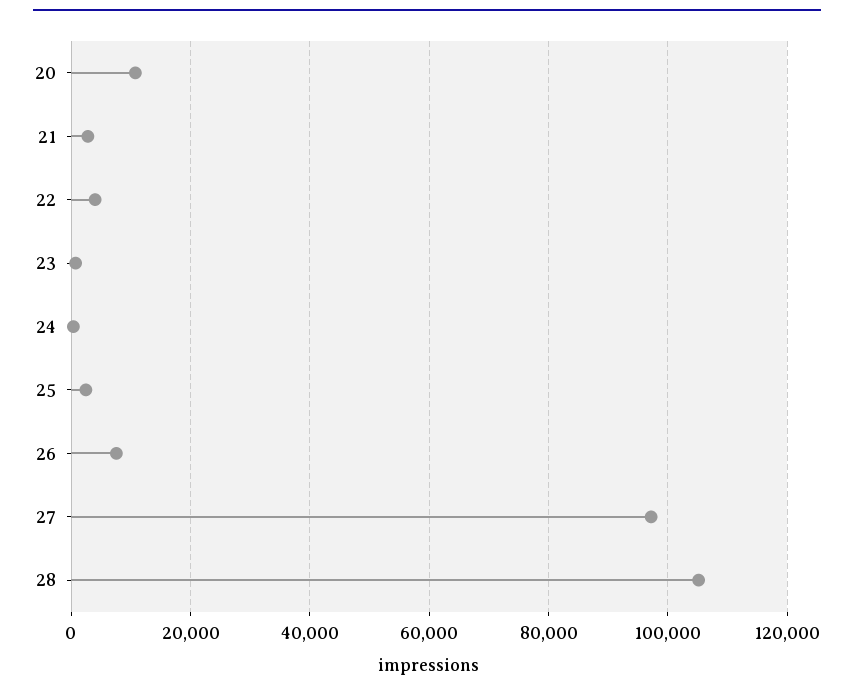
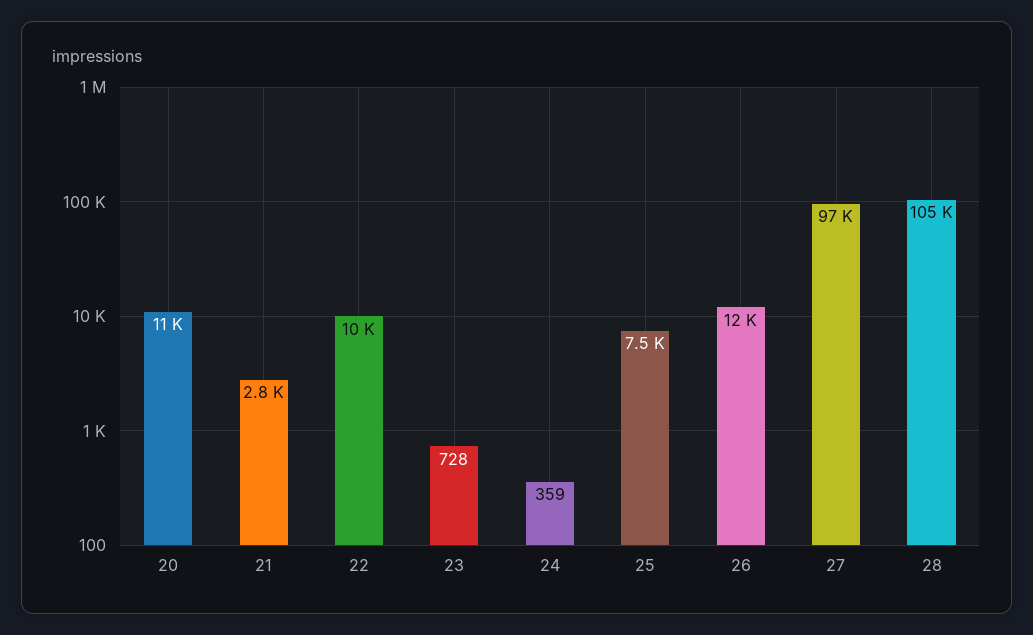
22: 4000 -> 10000
25: 2000 -> 7500
26: 8000 -> 12000

